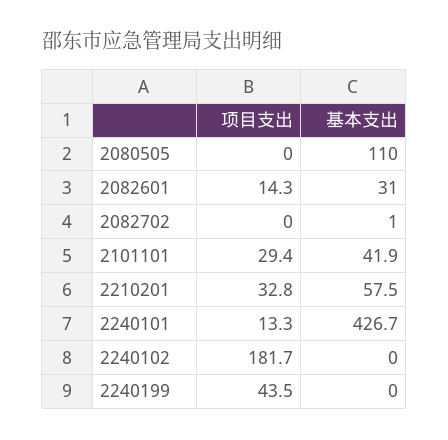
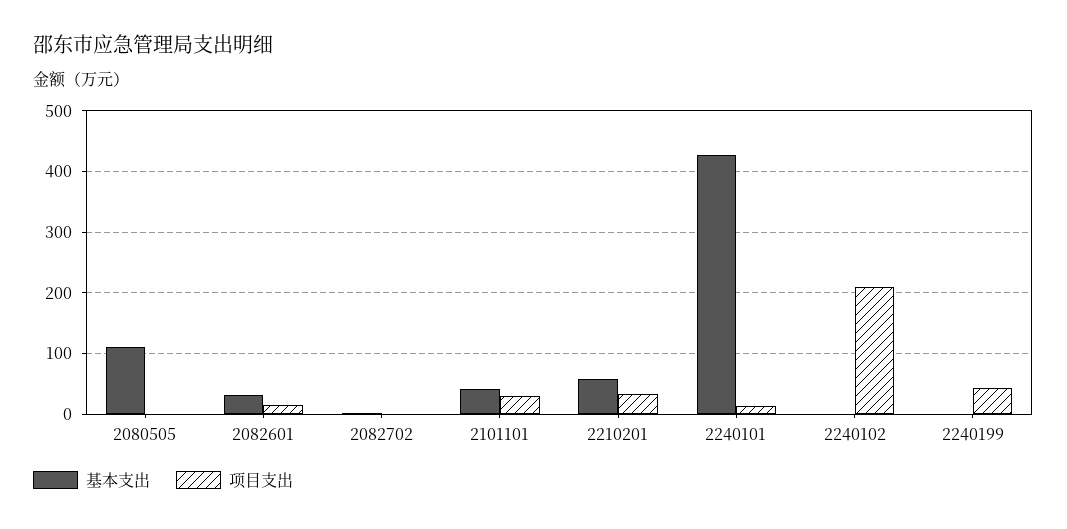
项目支出, 2240102: 181.7 -> 210

